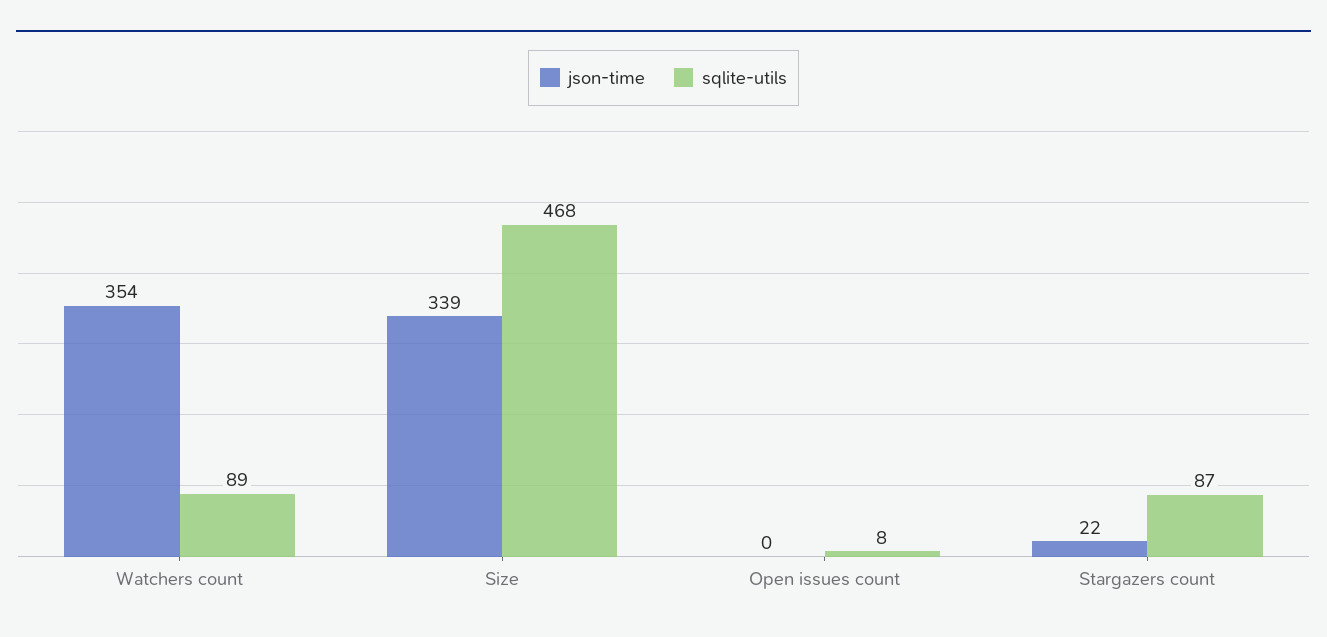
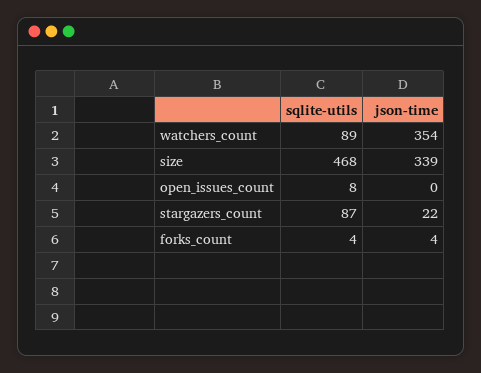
sqlite-utils, forks_count: none -> 4
json-time, forks_count: none -> 4

